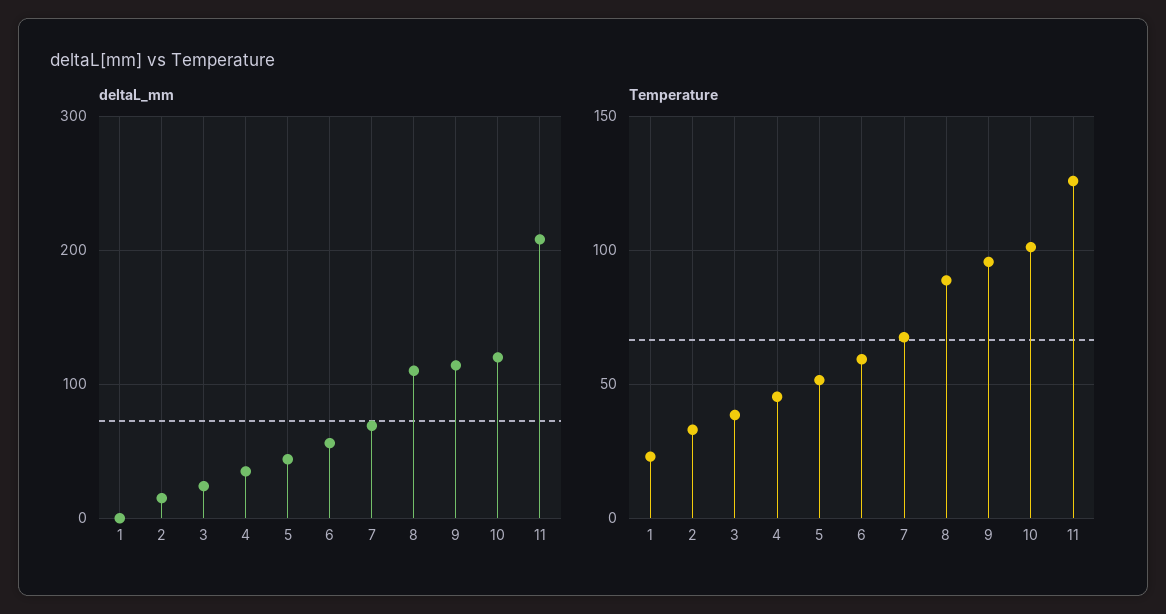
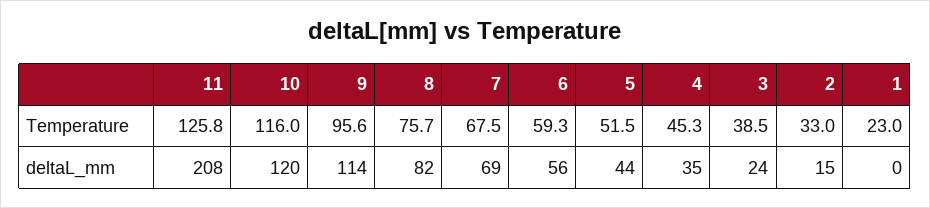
deltaL_mm, 8: 110 -> 82
Temperature, 8: 90 -> 75.7
Temperature, 10: 100 -> 116

